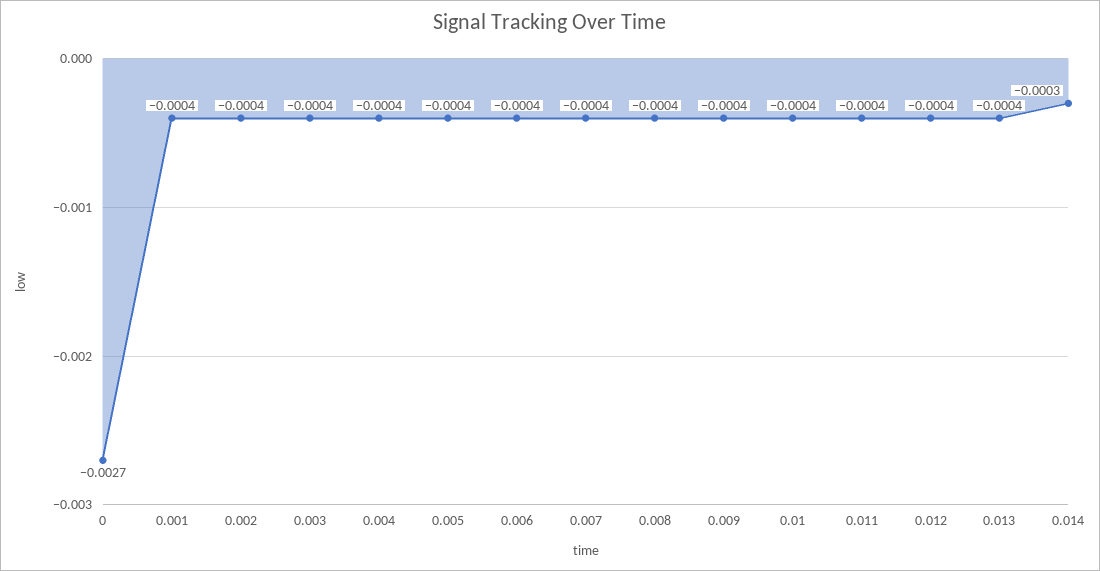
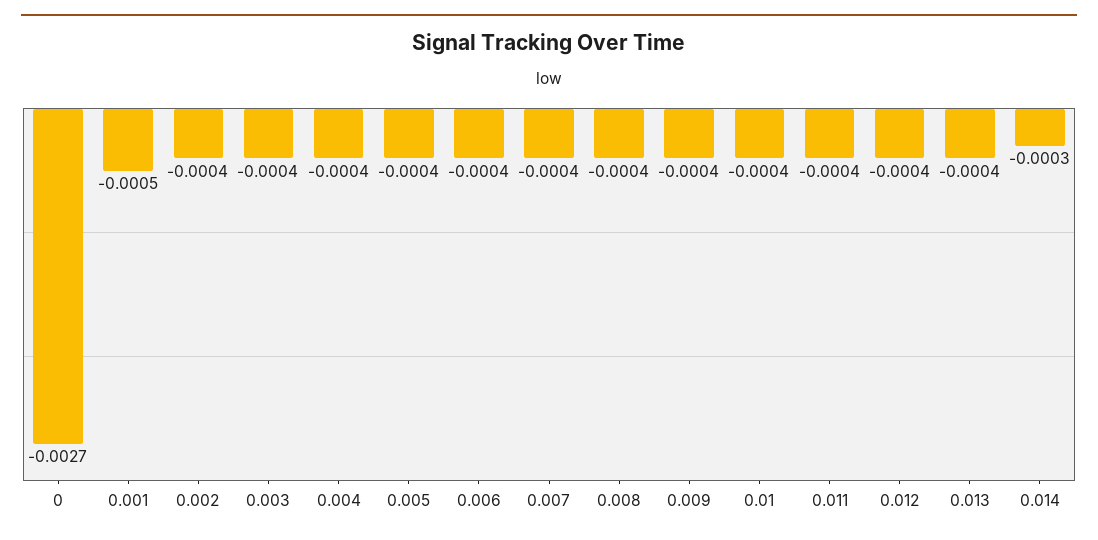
0.001: -0.0004 -> -0.0005

